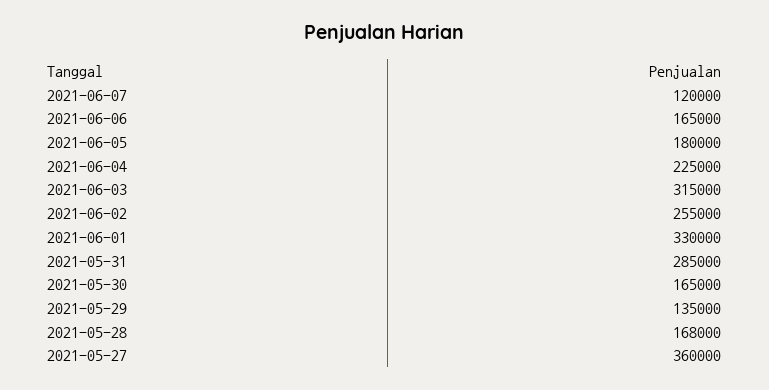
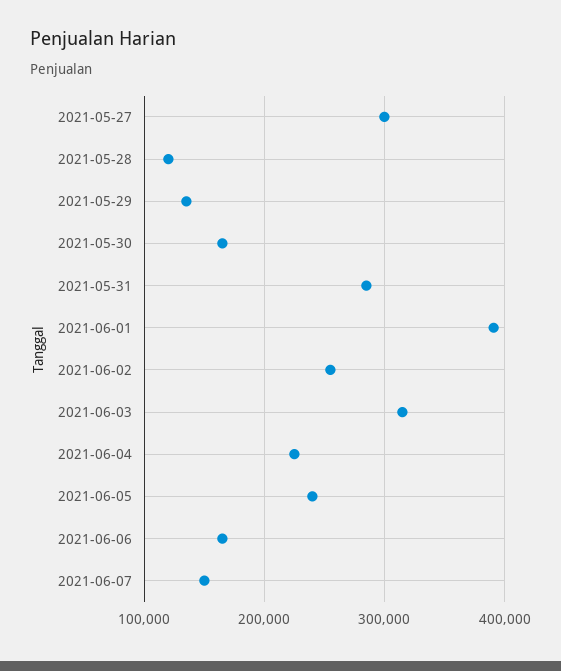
2021-06-07: 120000 -> 150000
2021-06-05: 180000 -> 240000
2021-06-01: 330000 -> 390000
2021-05-28: 168000 -> 120000
2021-05-27: 360000 -> 300000

